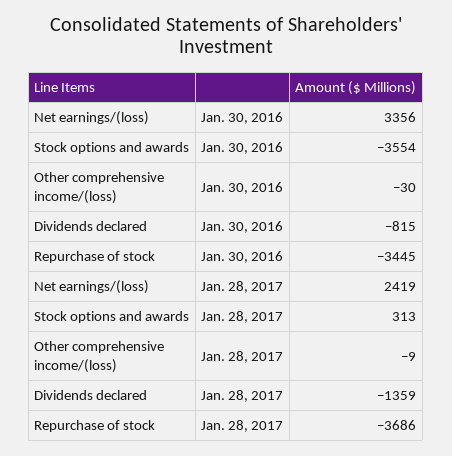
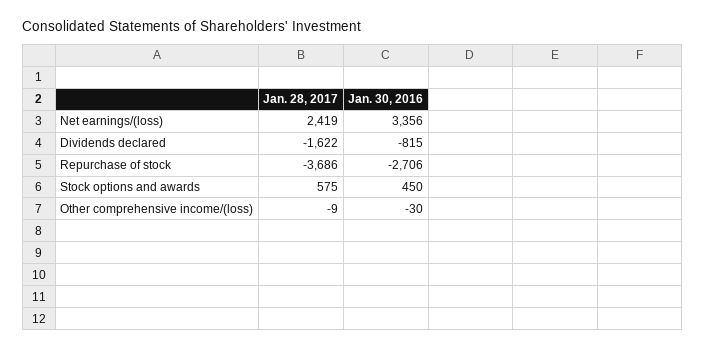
Stock options and awards, Jan. 30, 2016: -3554 -> 450
Repurchase of stock, Jan. 30, 2016: -3445 -> -2706
Stock options and awards, Jan. 28, 2017: 313 -> 575
Dividends declared, Jan. 28, 2017: -1359 -> -1622

